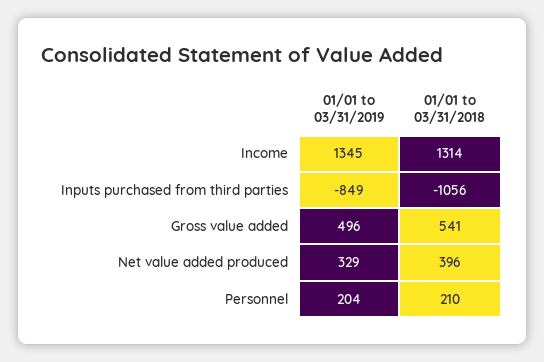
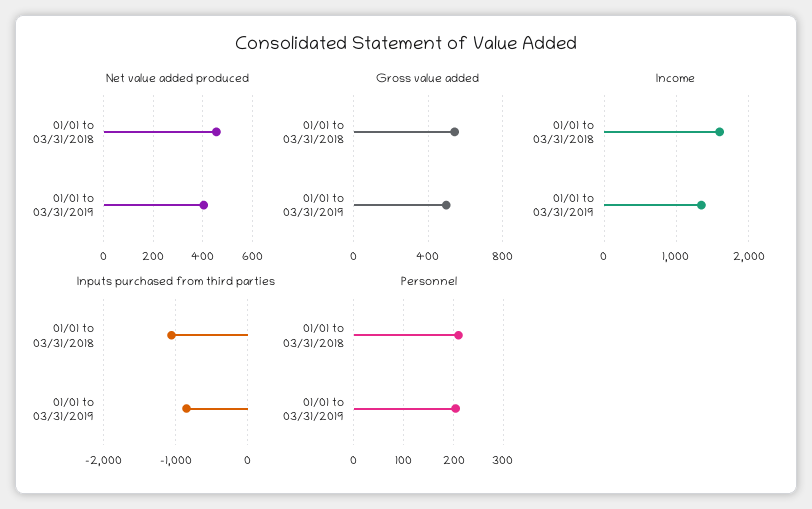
Income, 01/01 to 03/31/2018: 1314 -> 1600
Net value added produced, 01/01 to 03/31/2019: 329 -> 400
Net value added produced, 01/01 to 03/31/2018: 396 -> 450

